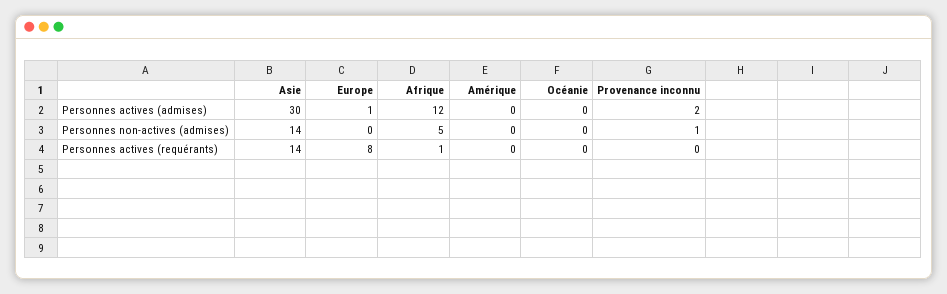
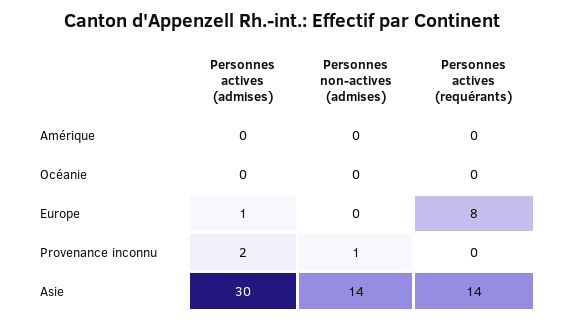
Afrique, Personnes actives (admises): 12 -> none
Afrique, Personnes non-actives (admises): 5 -> none
Afrique, Personnes actives (requérants): 1 -> none

